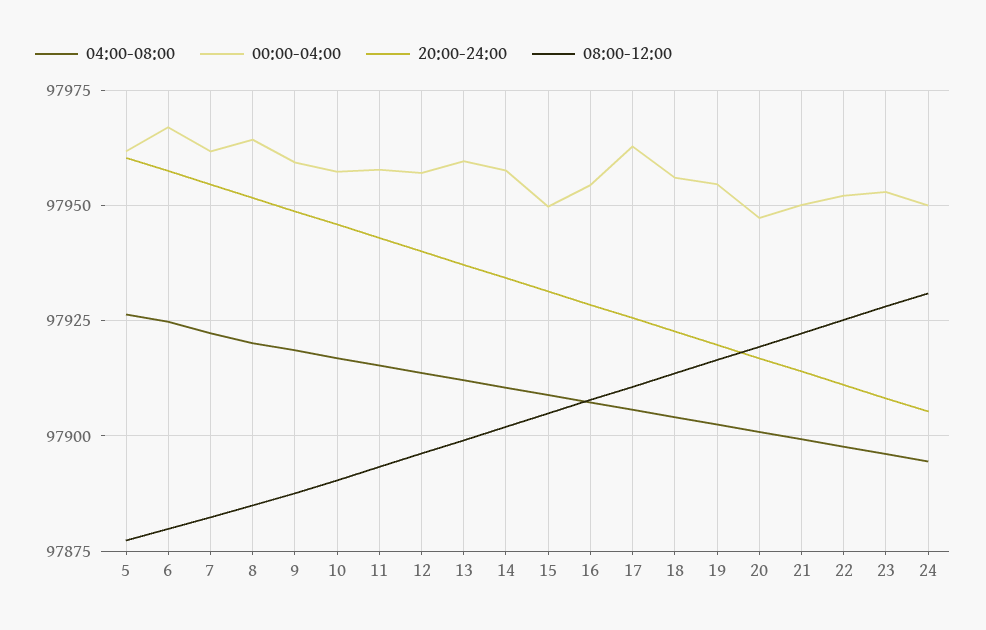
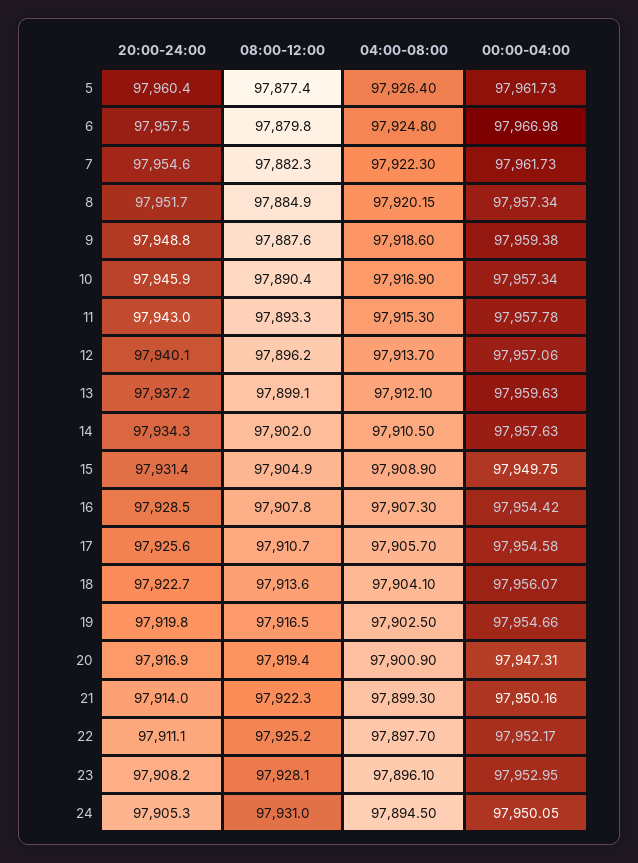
00:00-04:00, 8: 97965 -> 97957.34
00:00-04:00, 17: 97962.5 -> 97954.58

